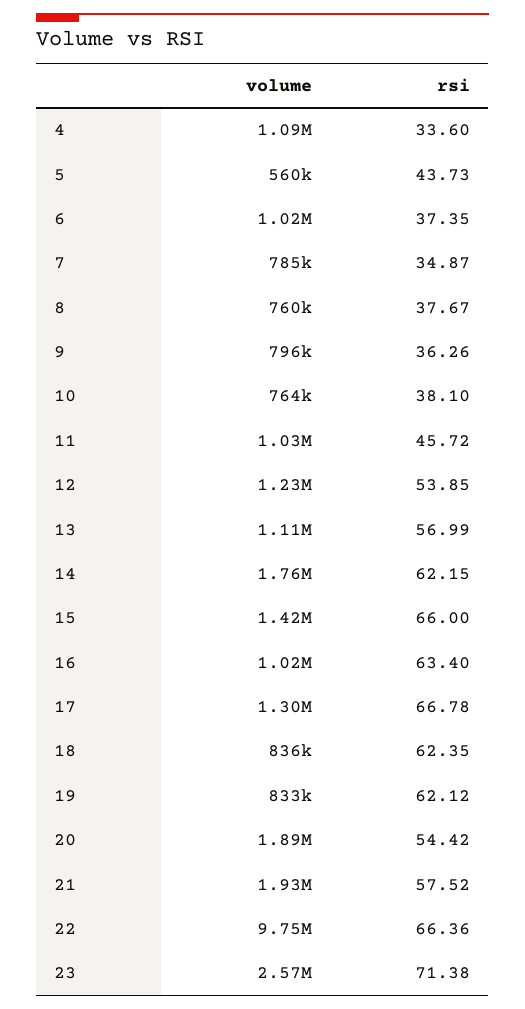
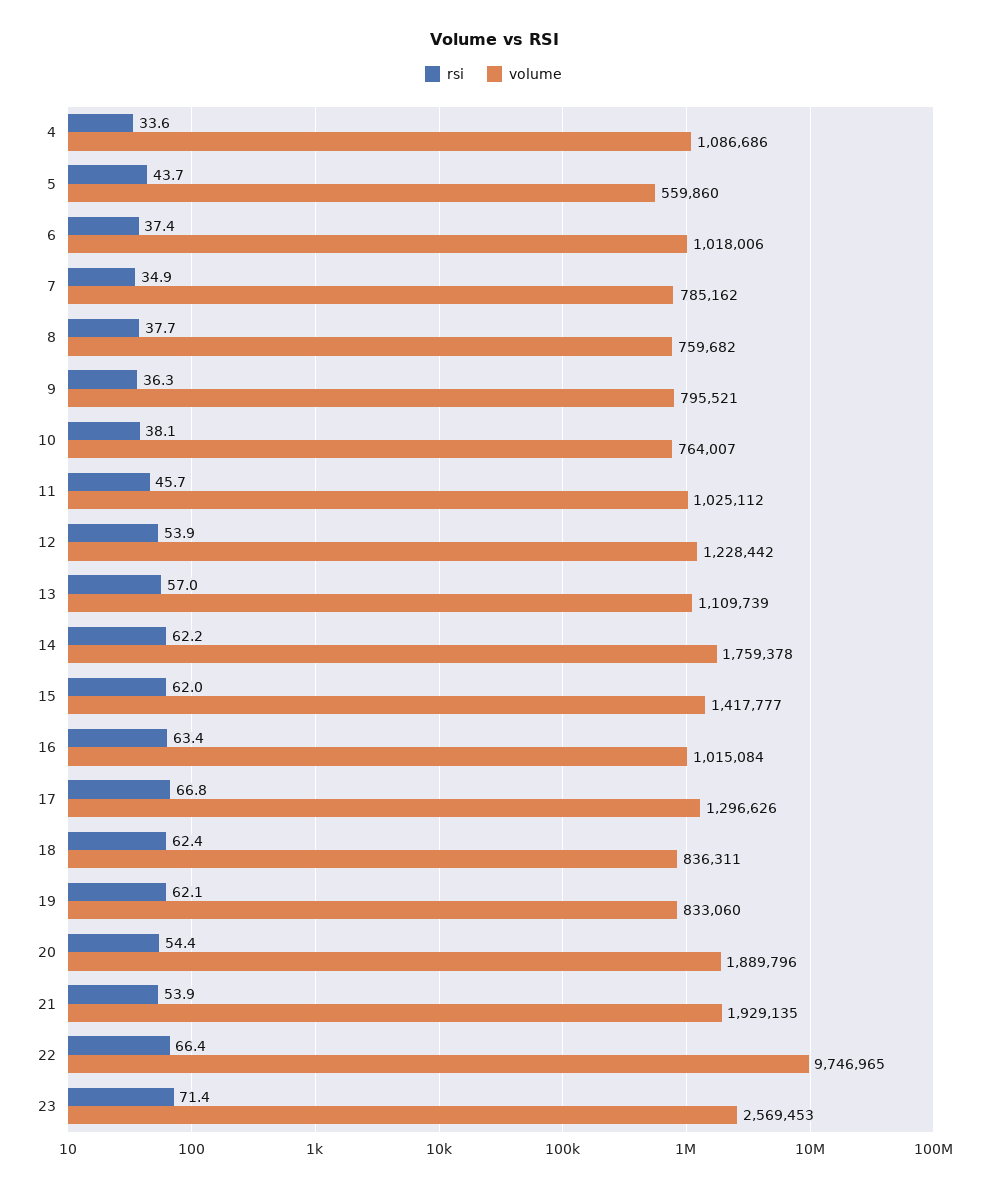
rsi, 15: 66 -> 62
rsi, 21: 57.52 -> 53.9

